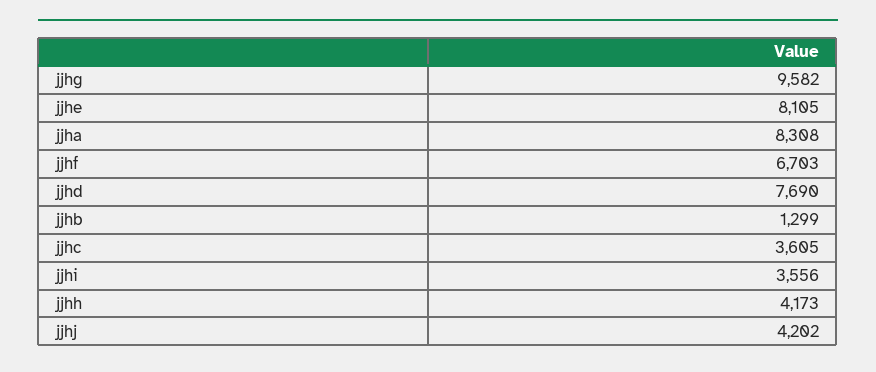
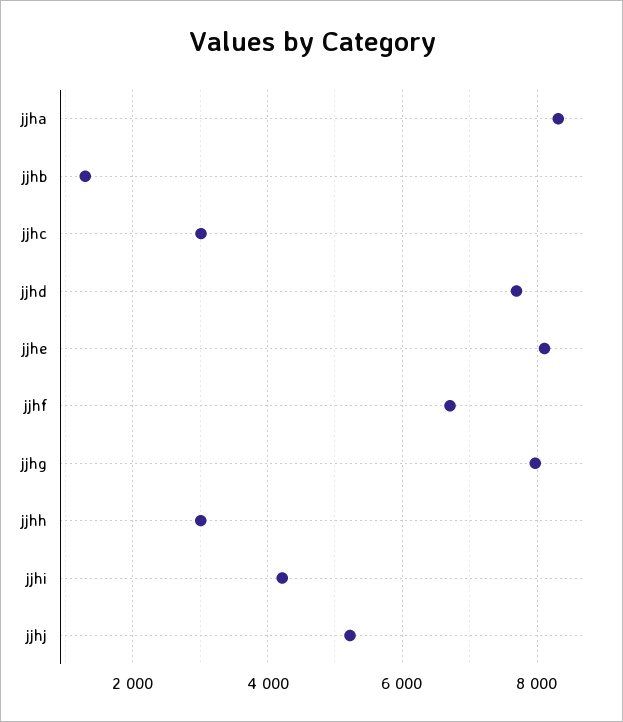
jjhg: 9582 -> 8000
jjhc: 3605 -> 3000
jjhi: 3556 -> 4200
jjhh: 4173 -> 3000
jjhj: 4202 -> 5200

